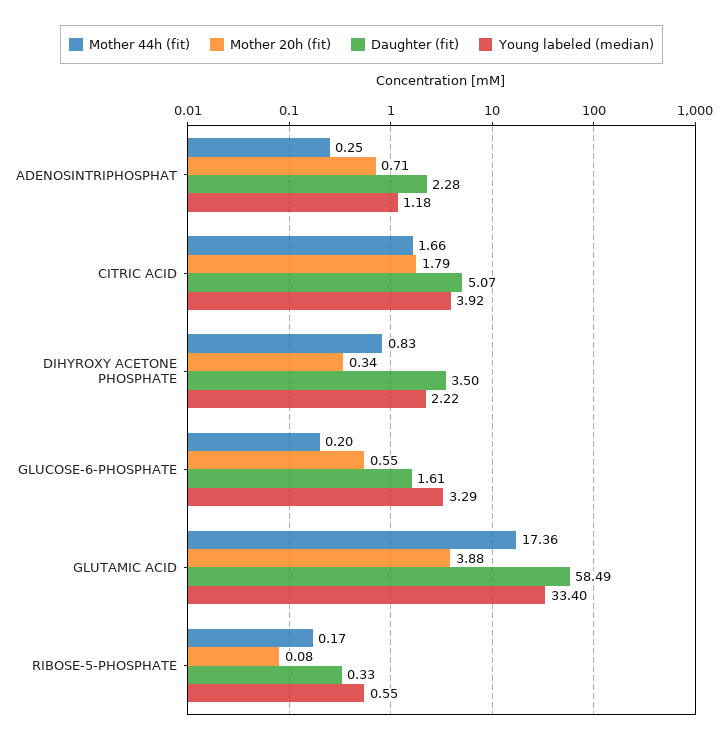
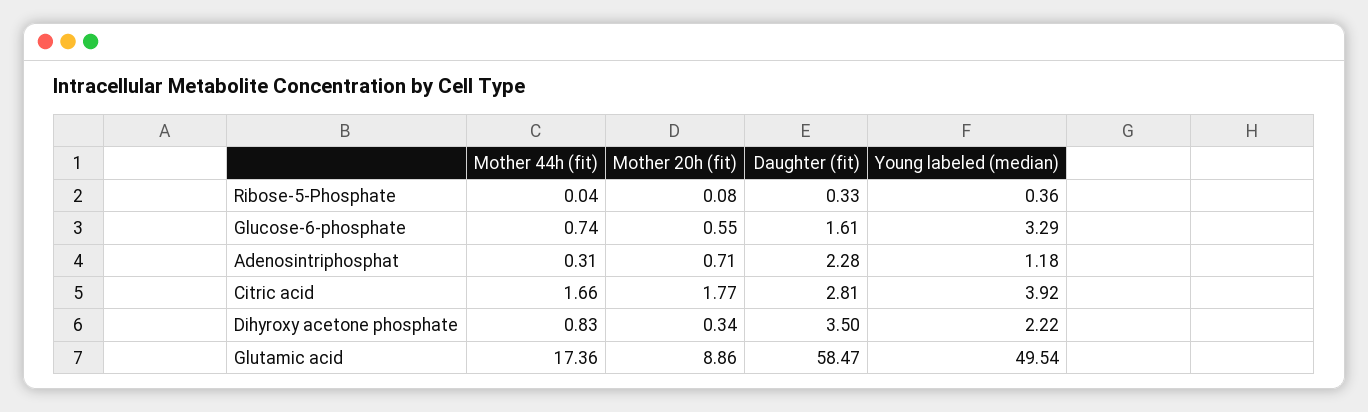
Mother 44h (fit), ADENOSINTRIPHOSPHAT: 0.25 -> 0.31
Mother 20h (fit), CITRIC ACID: 1.79 -> 1.77
Daughter (fit), CITRIC ACID: 5.07 -> 2.81
Mother 44h (fit), GLUCOSE-6-PHOSPHATE: 0.2 -> 0.74
Mother 20h (fit), GLUTAMIC ACID: 3.88 -> 8.86
Daughter (fit), GLUTAMIC ACID: 58.49 -> 58.47
Young labeled (median), GLUTAMIC ACID: 33.4 -> 49.54
Mother 44h (fit), RIBOSE-5-PHOSPHATE: 0.17 -> 0.04
Young labeled (median), RIBOSE-5-PHOSPHATE: 0.55 -> 0.36

